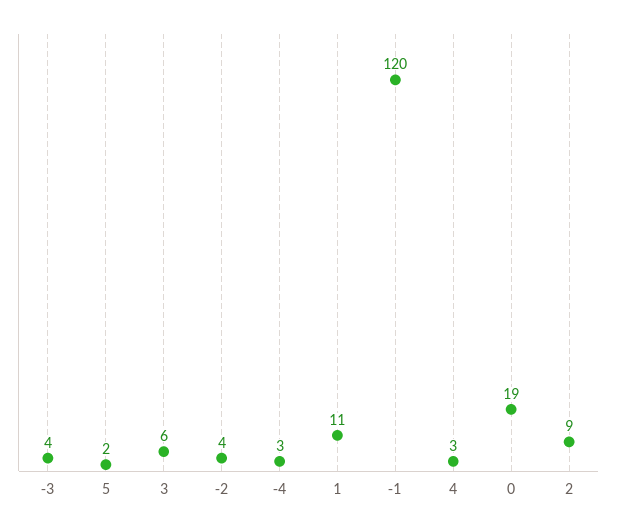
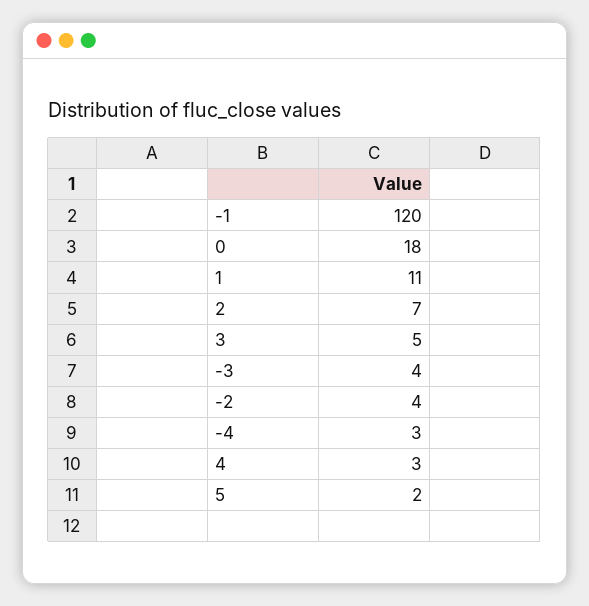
3: 6 -> 5
0: 19 -> 18
2: 9 -> 7

